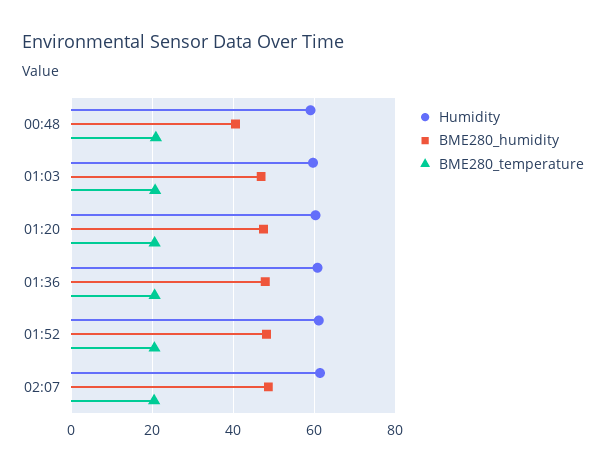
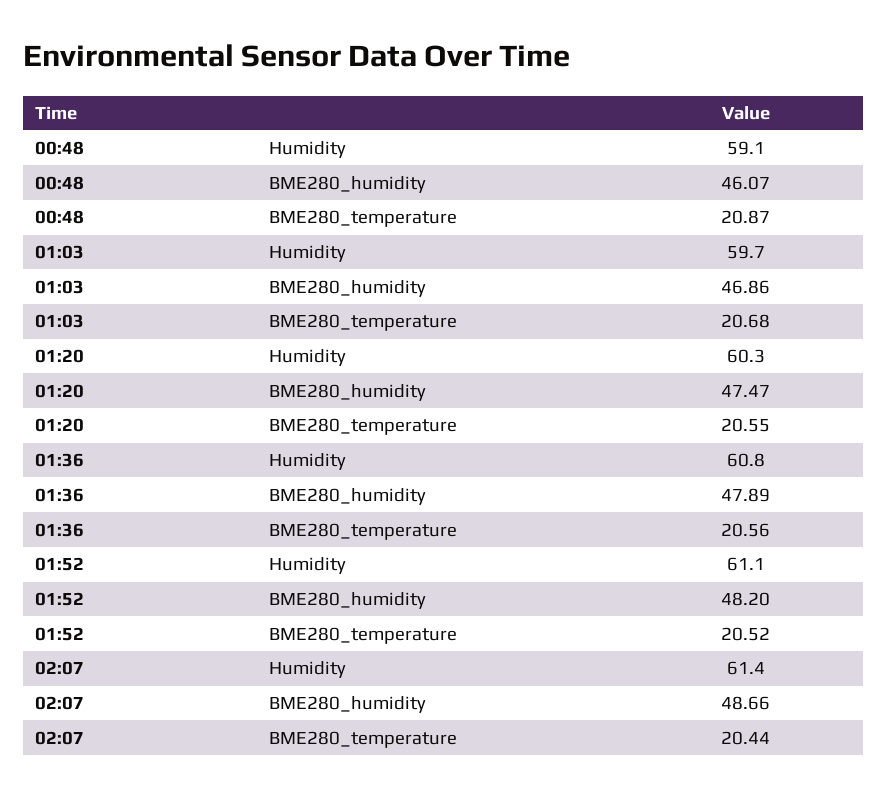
BME280_humidity, 00:48: 40 -> 46.07

